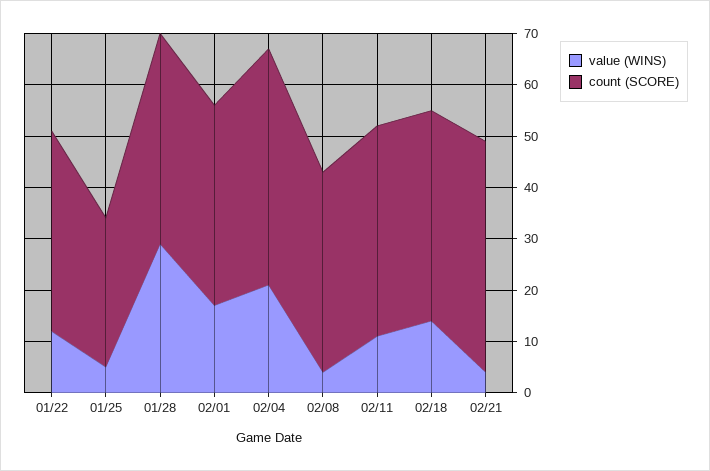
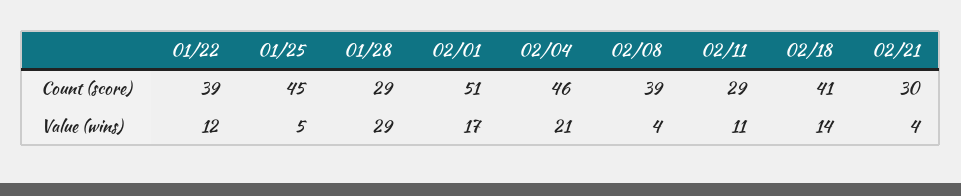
count (SCORE), 01/25: 30 -> 45
count (SCORE), 01/28: 40 -> 29
count (SCORE), 02/01: 40 -> 51
count (SCORE), 02/11: 40 -> 29
count (SCORE), 02/21: 45 -> 30

